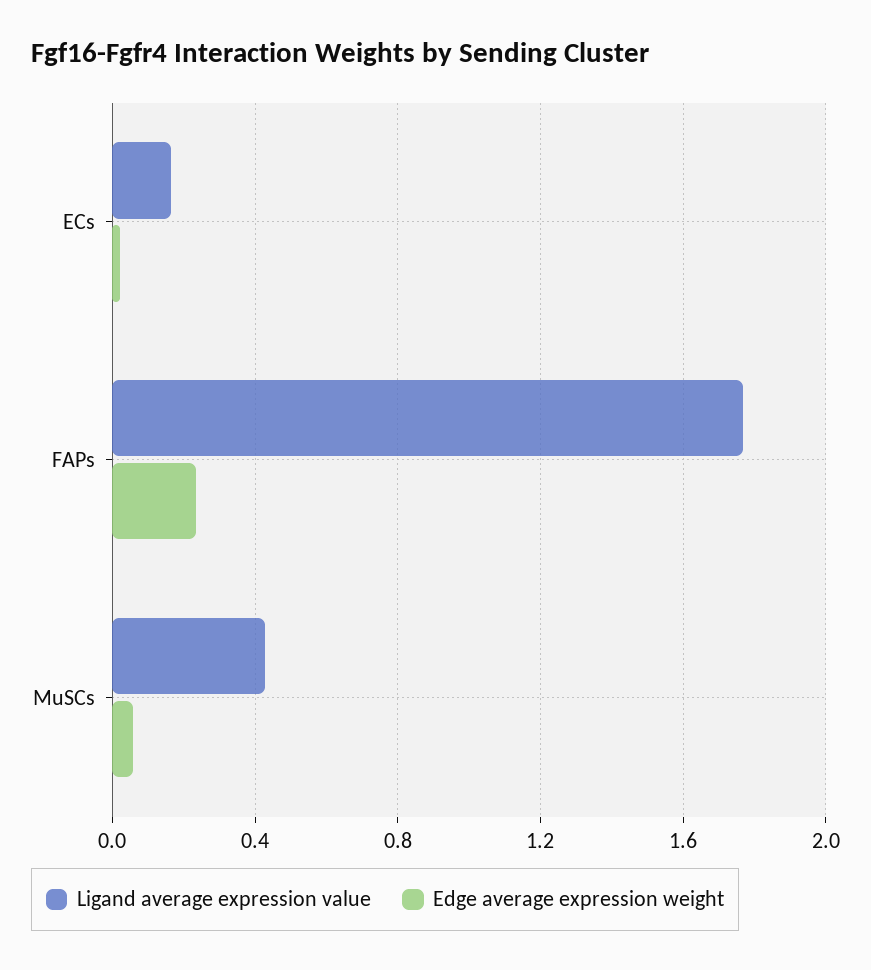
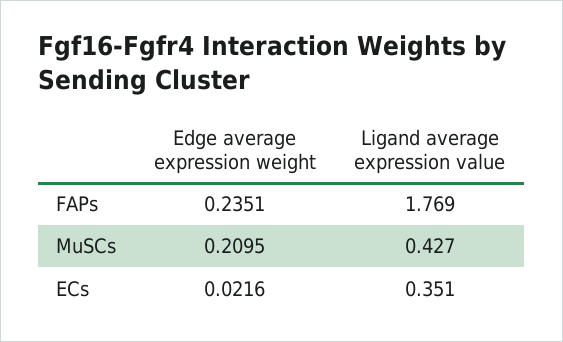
Ligand average expression value, ECs: 0.15 -> 0.351
Edge average expression weight, MuSCs: 0.05 -> 0.2095

